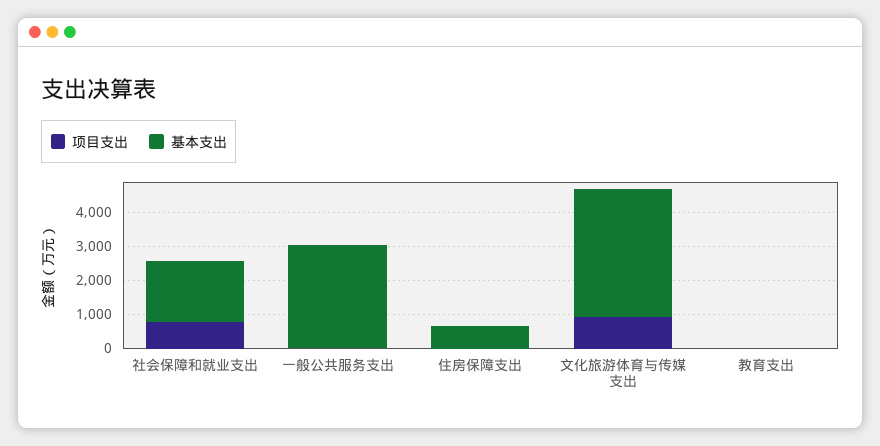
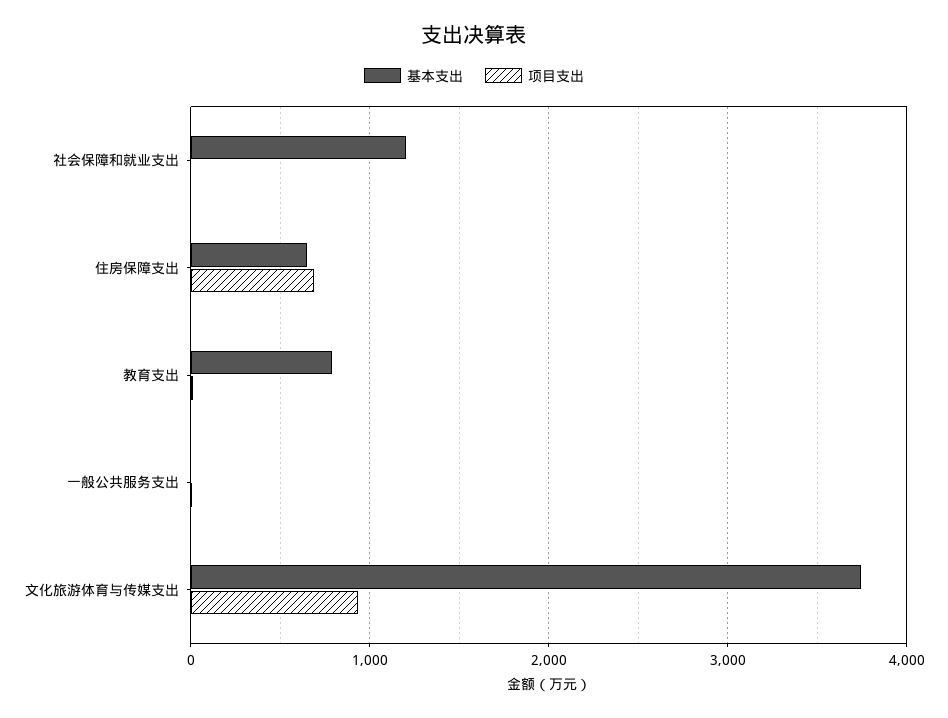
项目支出, 社会保障和就业支出: 750 -> 0
基本支出, 社会保障和就业支出: 1750 -> 1200
基本支出, 一般公共服务支出: 3000 -> 0
项目支出, 住房保障支出: 0 -> 700
基本支出, 教育支出: 0 -> 800

